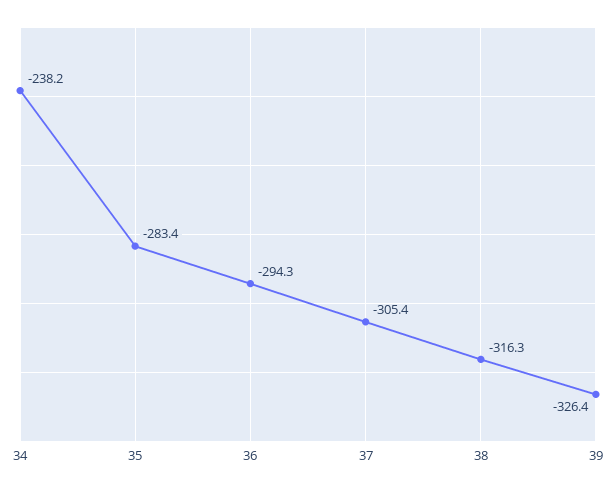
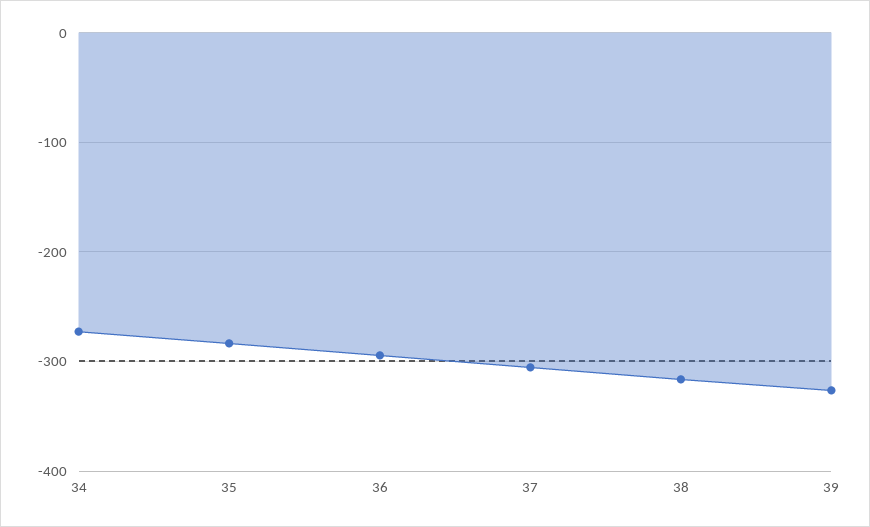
34: -238.2 -> -270

